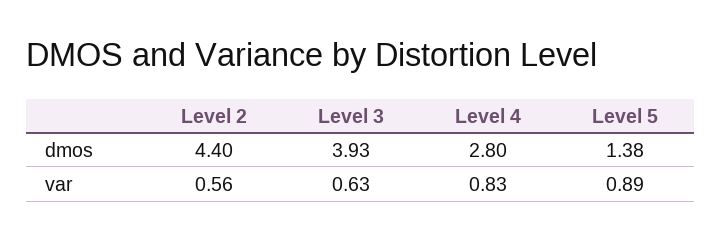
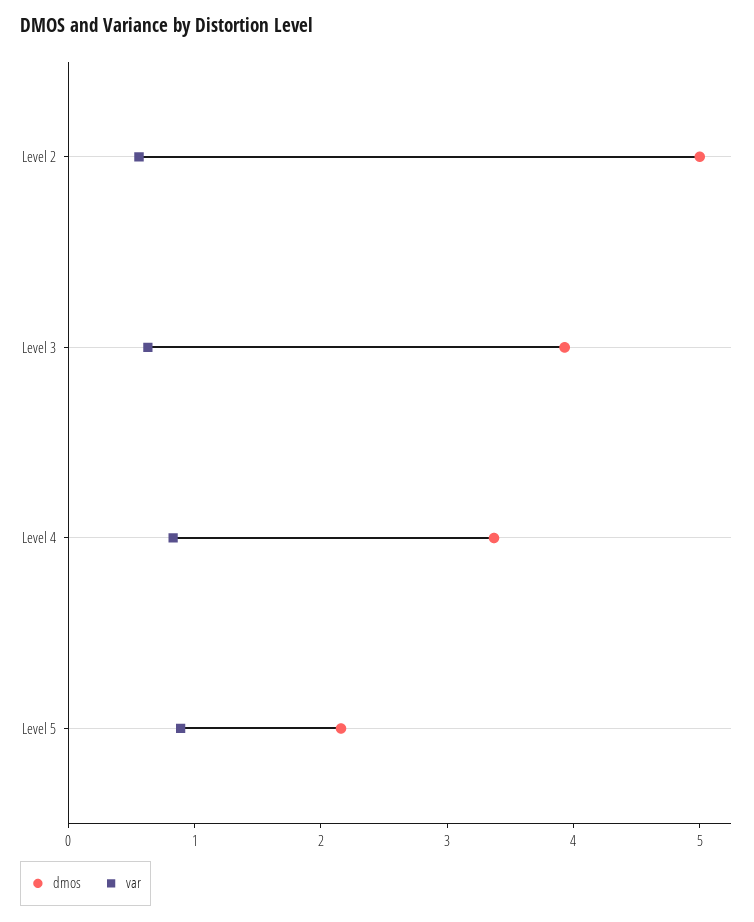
dmos, Level 2: 4.4 -> 5
dmos, Level 4: 2.8 -> 3.4
dmos, Level 5: 1.38 -> 2.2

